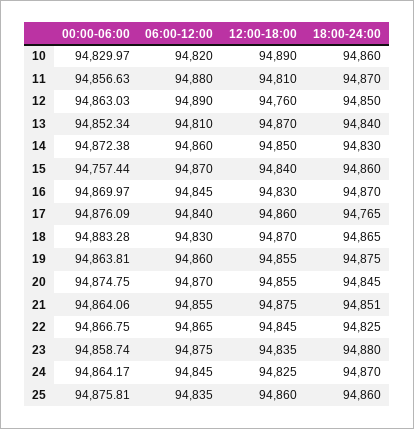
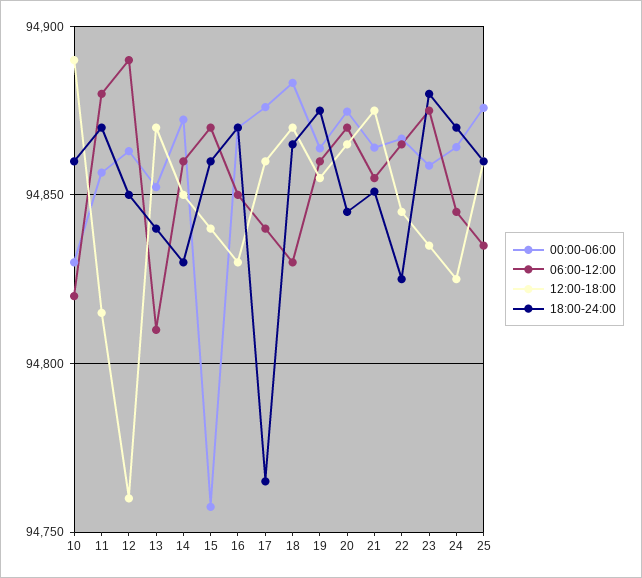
12:00-18:00, 11: 94810 -> 94815
06:00-12:00, 16: 94845 -> 94850
12:00-18:00, 20: 94855 -> 94865

